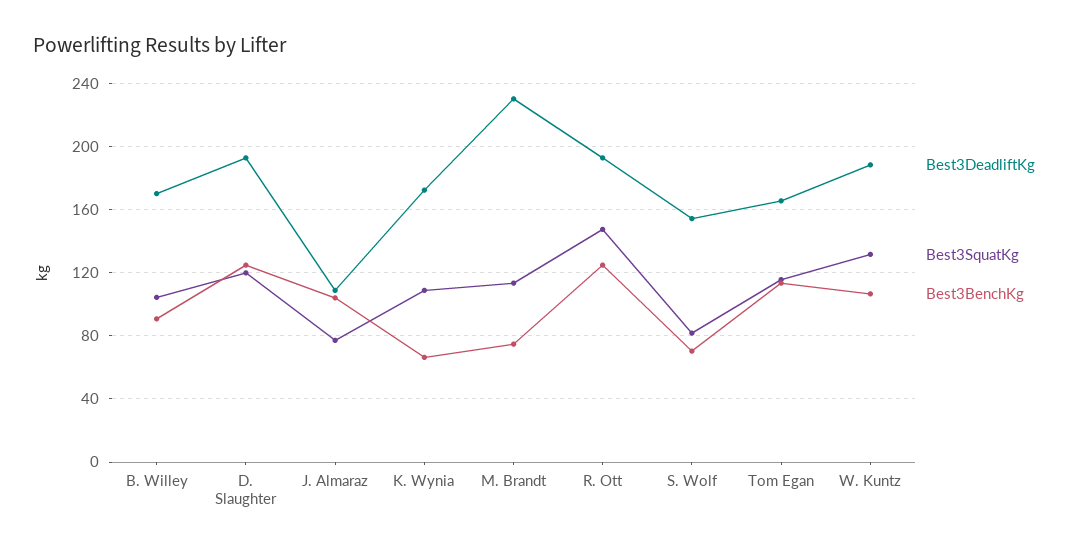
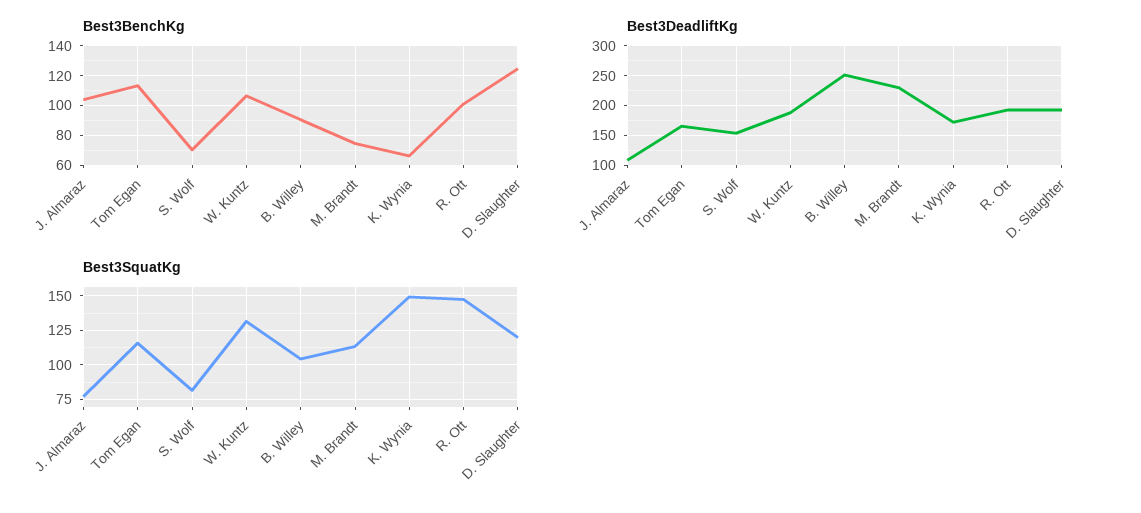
Best3DeadliftKg, B. Willey: 170 -> 250
Best3SquatKg, K. Wynia: 110 -> 150
Best3BenchKg, R. Ott: 125 -> 100

